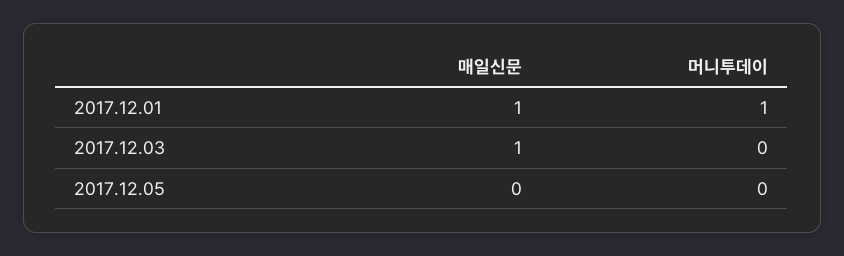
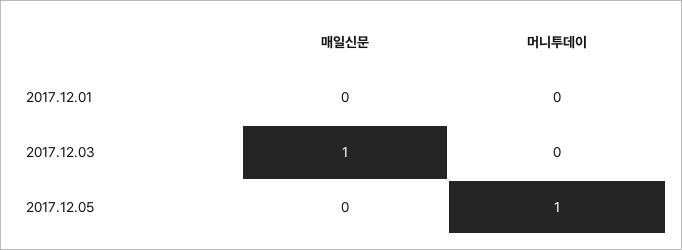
매일신문, 2017.12.01: 1 -> 0
머니투데이, 2017.12.01: 1 -> 0
머니투데이, 2017.12.05: 0 -> 1

